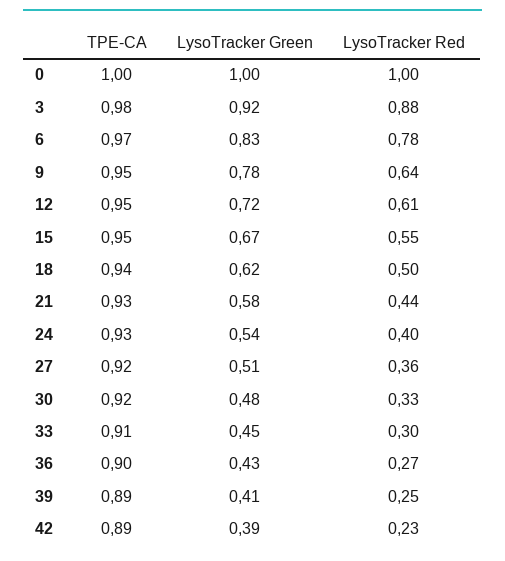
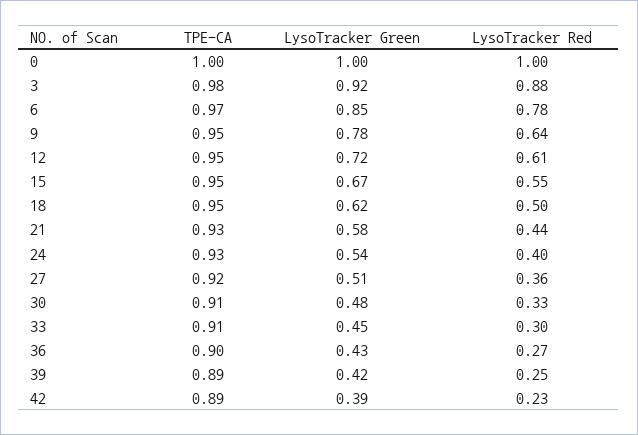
LysoTracker Green, 6: 0.83 -> 0.85
TPE-CA, 18: 0.94 -> 0.95
TPE-CA, 30: 0.92 -> 0.91
LysoTracker Green, 39: 0.41 -> 0.42

